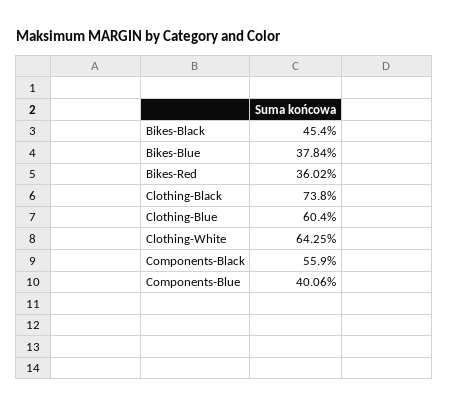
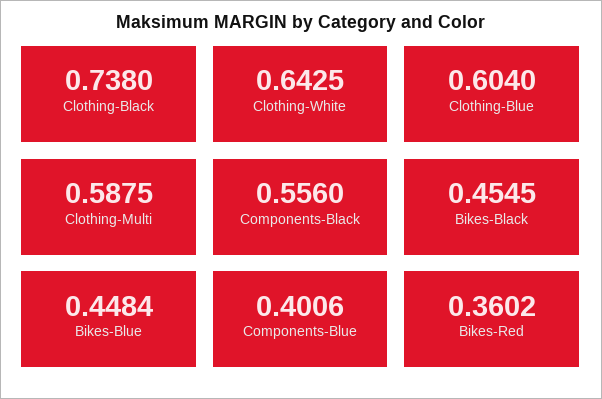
Bikes-Black: 0.454 -> 0.4545
Bikes-Blue: 0.3784 -> 0.4484
Components-Black: 0.559 -> 0.556
Clothing-Multi: none -> 0.5875

